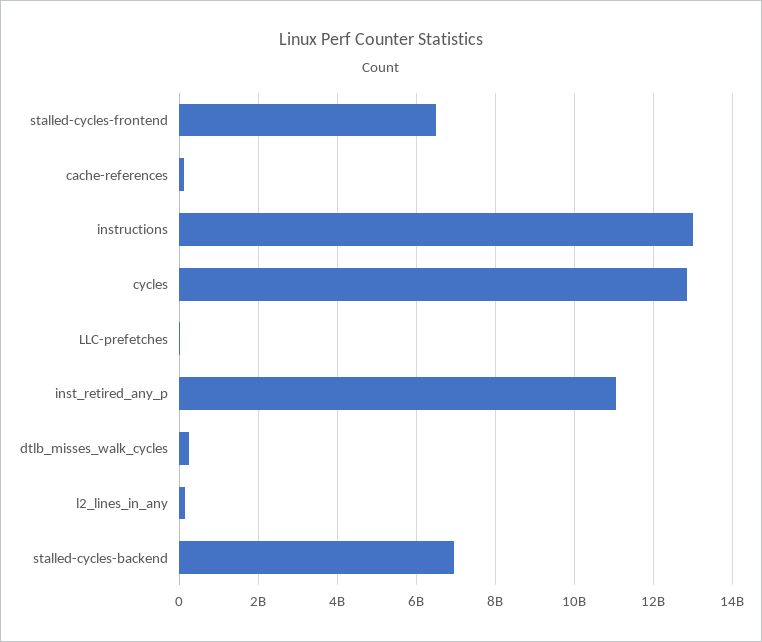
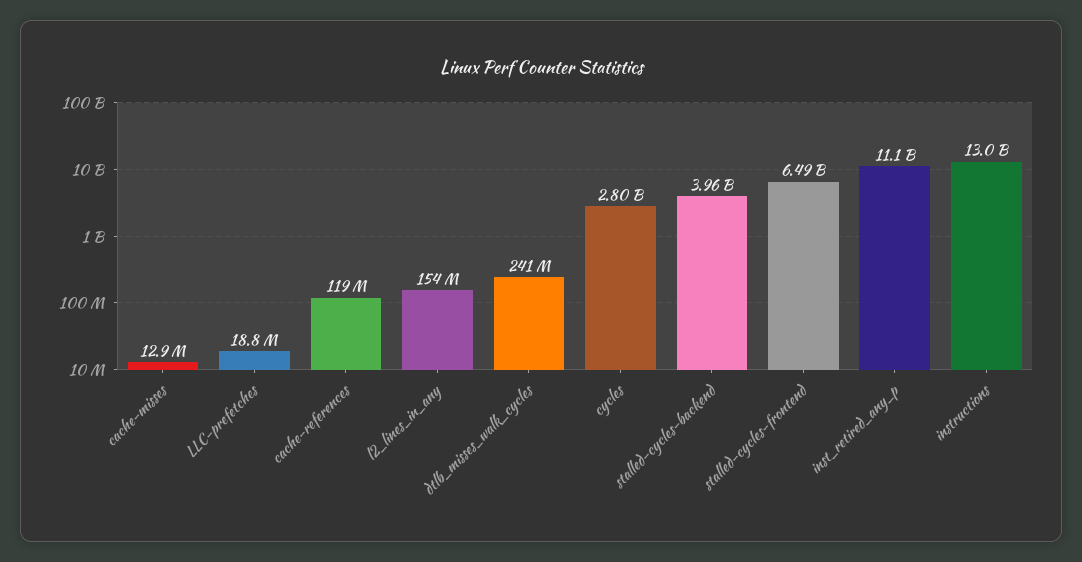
cycles: 12800000000 -> 2800000000
stalled-cycles-backend: 7000000000 -> 3960000000
cache-misses: none -> 12900000

